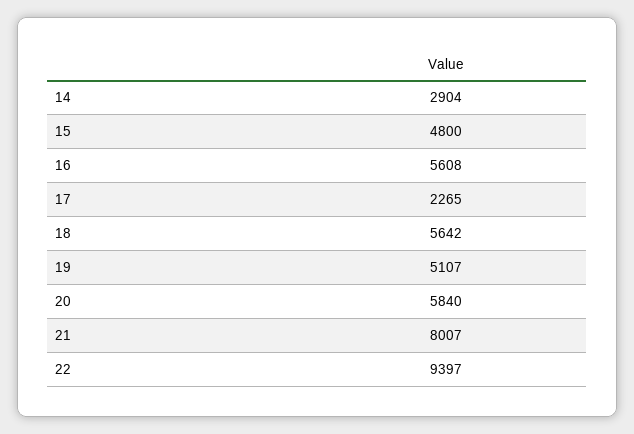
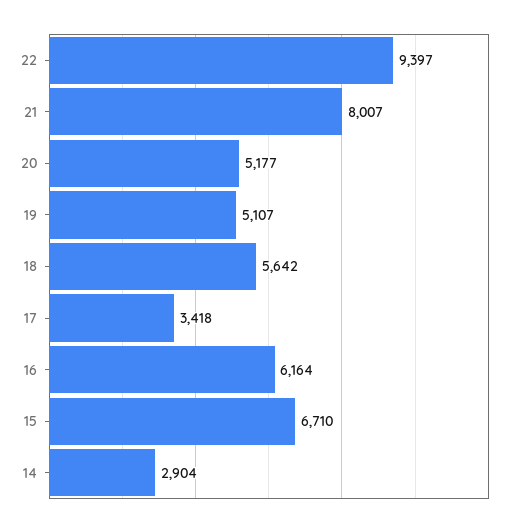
15: 4800 -> 6710
16: 5608 -> 6164
17: 2265 -> 3418
20: 5840 -> 5177

